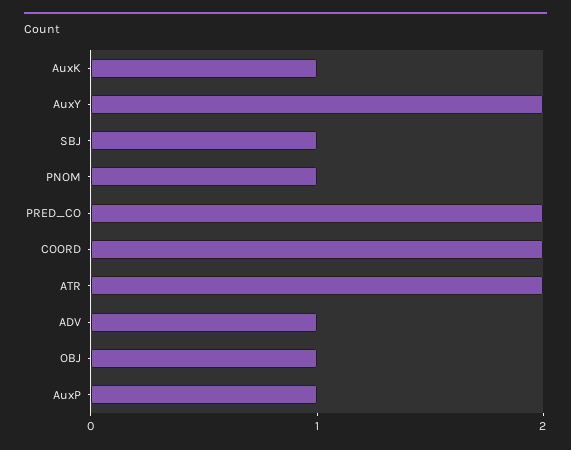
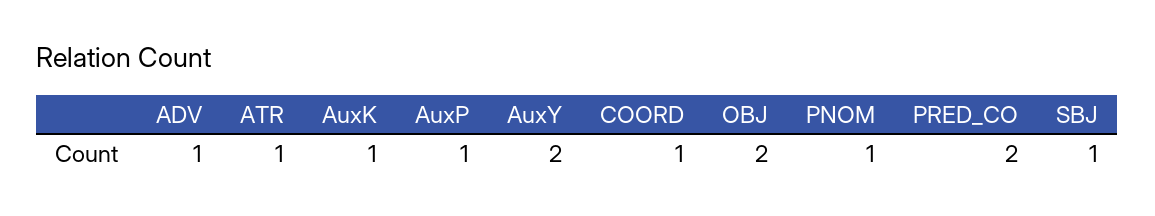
COORD: 2 -> 1
ATR: 2 -> 1
OBJ: 1 -> 2

